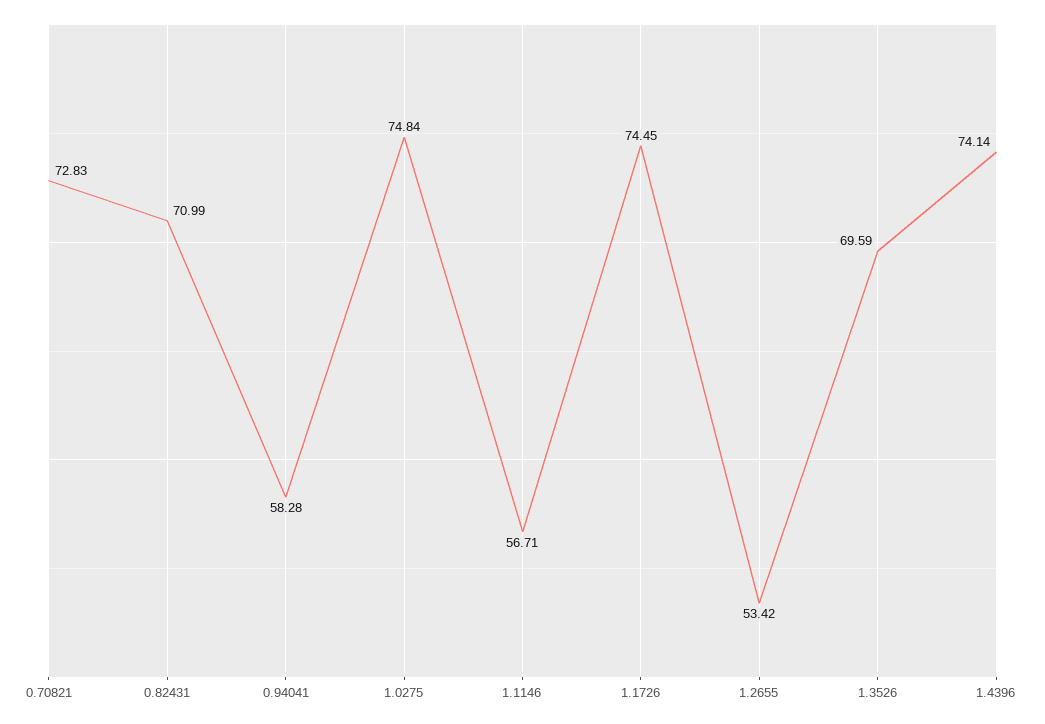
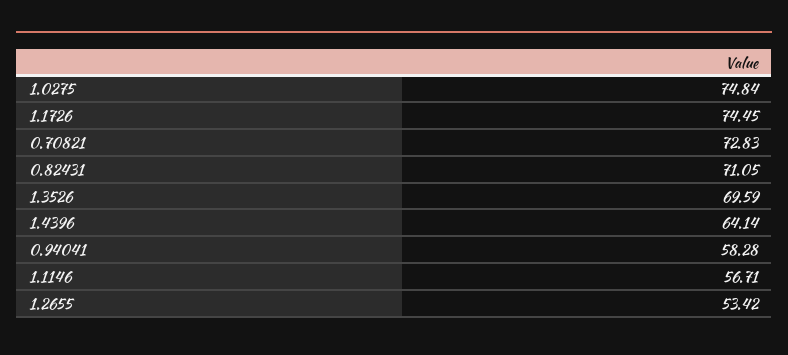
0.82431: 70.99 -> 71.05
1.4396: 74.14 -> 64.14

